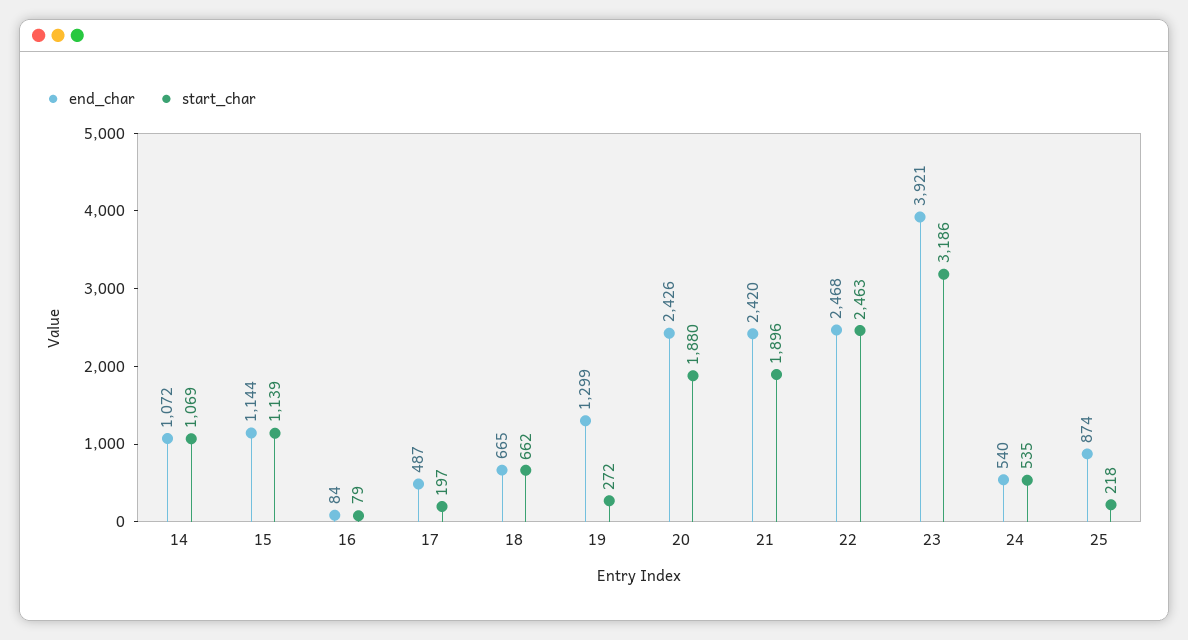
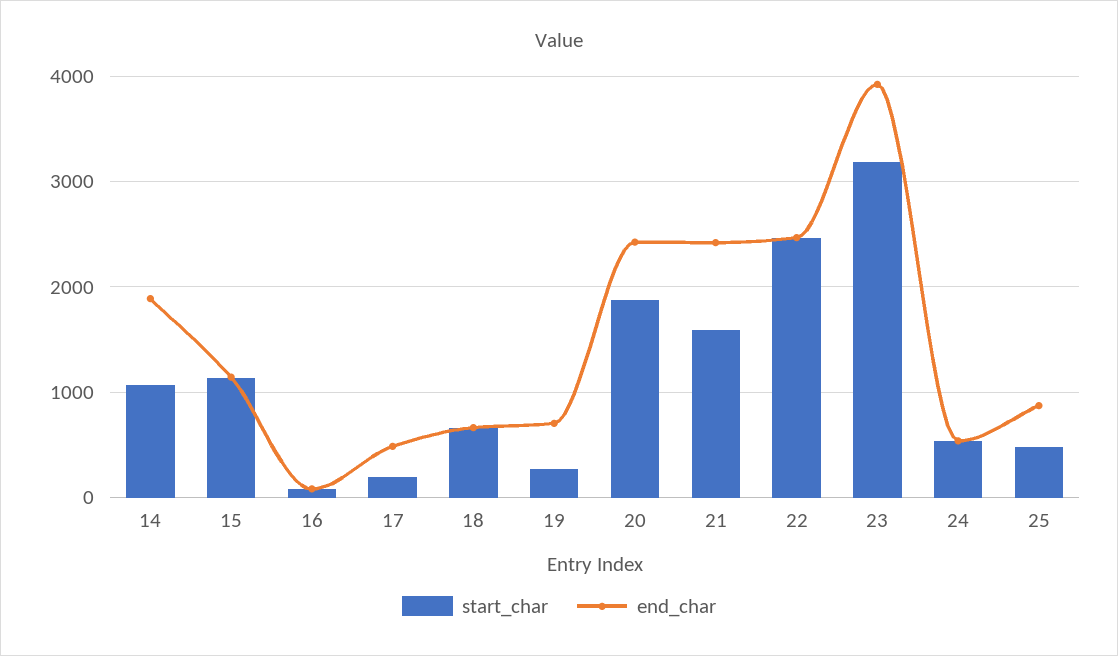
end_char, 14: 1072 -> 1900
end_char, 19: 1299 -> 700
start_char, 21: 1896 -> 1600
start_char, 25: 218 -> 500

